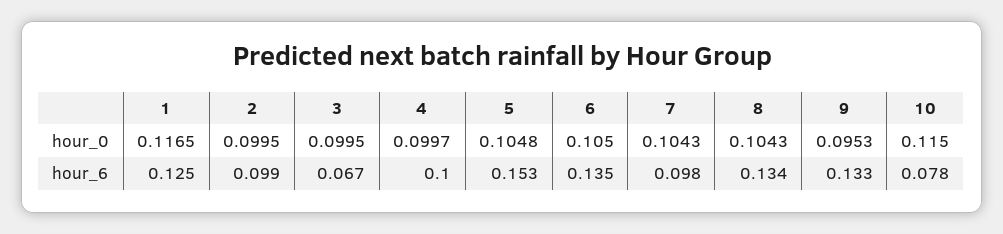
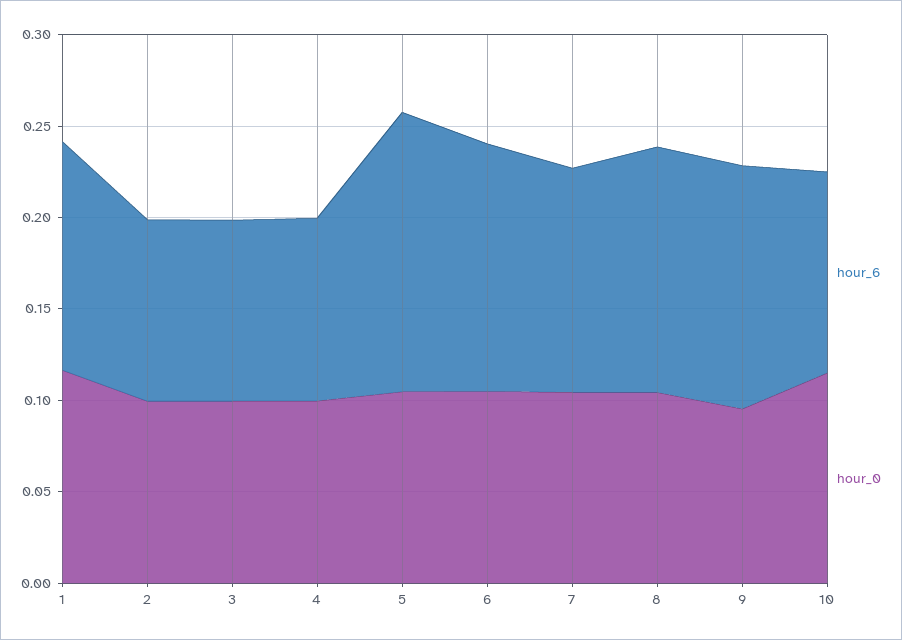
hour_6, 3: 0.067 -> 0.1
hour_6, 7: 0.098 -> 0.12
hour_6, 10: 0.078 -> 0.11

